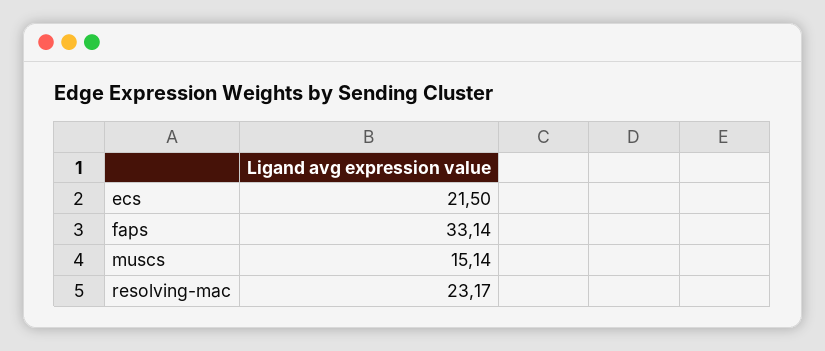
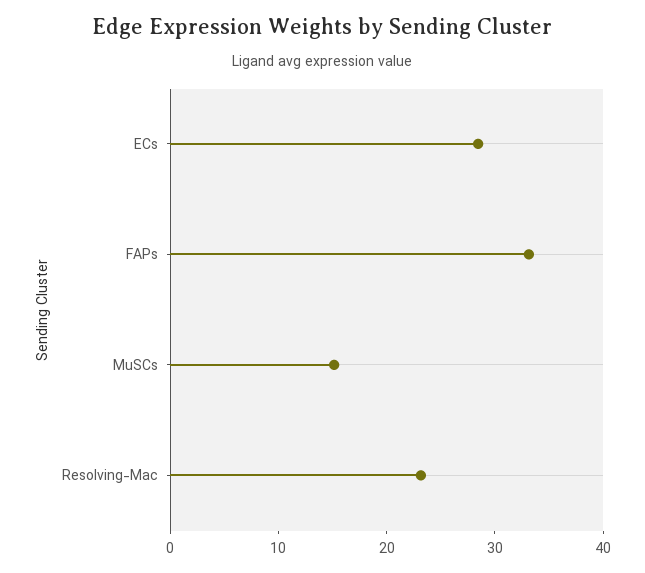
ecs: 21.5 -> 28

